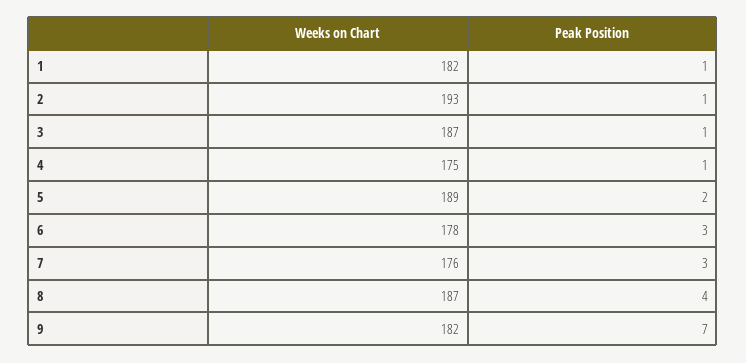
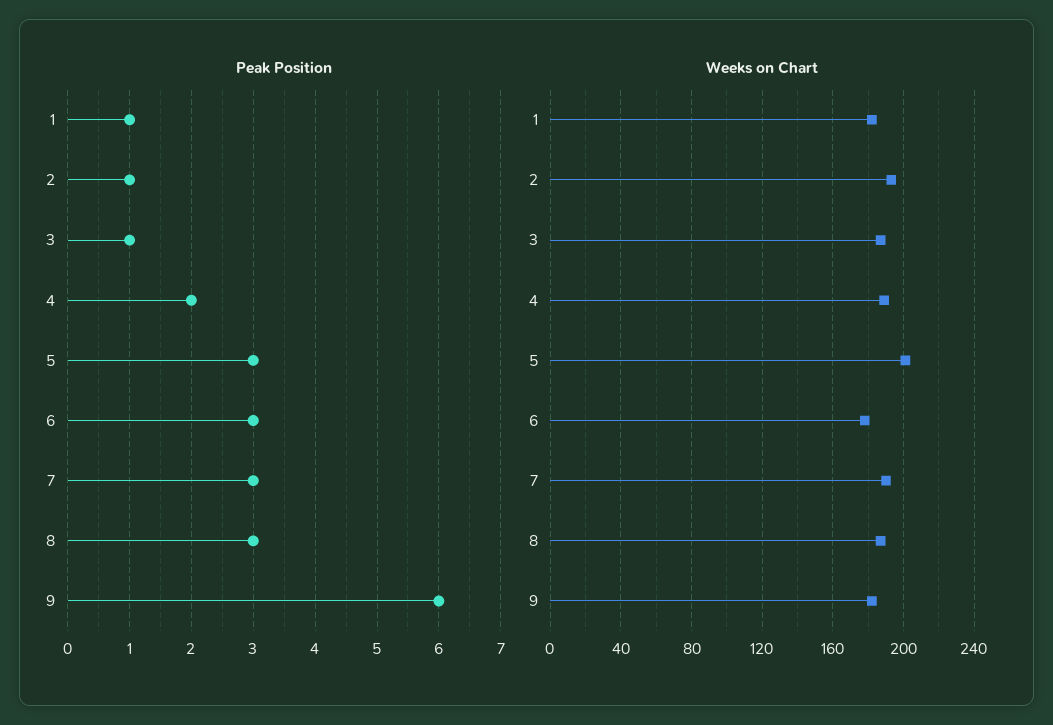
Weeks on Chart, 4: 175 -> 190
Peak Position, 4: 1 -> 2
Weeks on Chart, 5: 189 -> 200
Peak Position, 5: 2 -> 3
Weeks on Chart, 7: 176 -> 190
Peak Position, 8: 4 -> 3
Peak Position, 9: 7 -> 6

